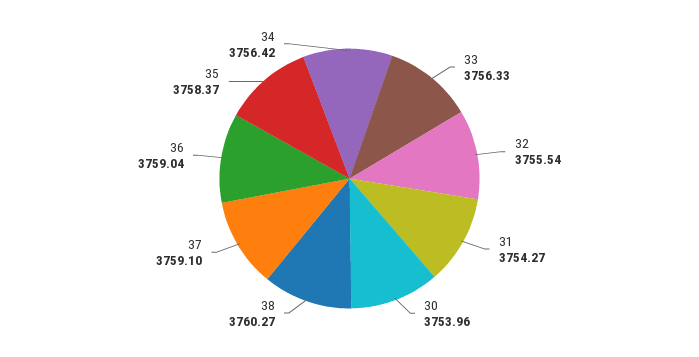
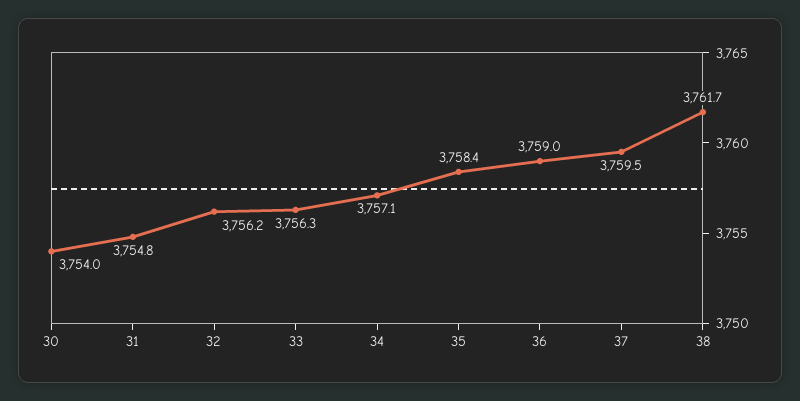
32: 3755.54 -> 3756.2
31: 3754.27 -> 3754.8
38: 3760.27 -> 3761.7
37: 3759.1 -> 3759.5
34: 3756.42 -> 3757.1

